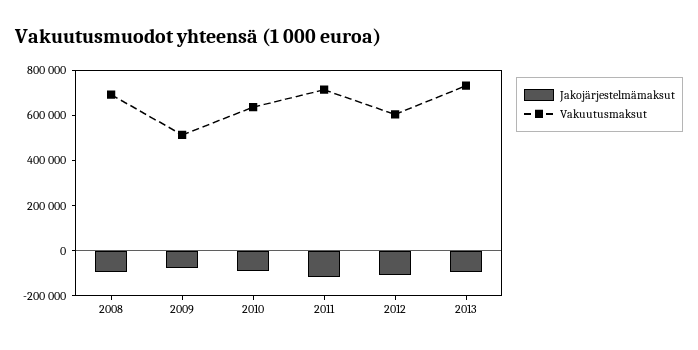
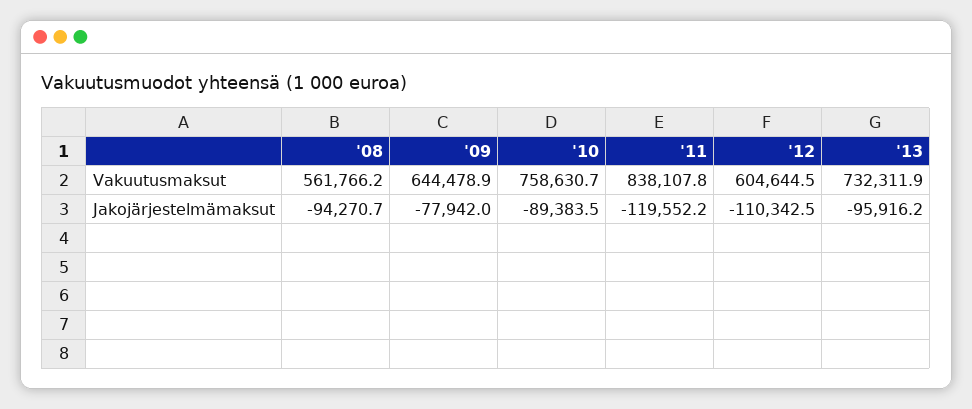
Vakuutusmaksut, 2008: 700000 -> 561766.2
Vakuutusmaksut, 2009: 500000 -> 644478.9
Vakuutusmaksut, 2010: 650000 -> 758630.7
Vakuutusmaksut, 2011: 700000 -> 838107.8

